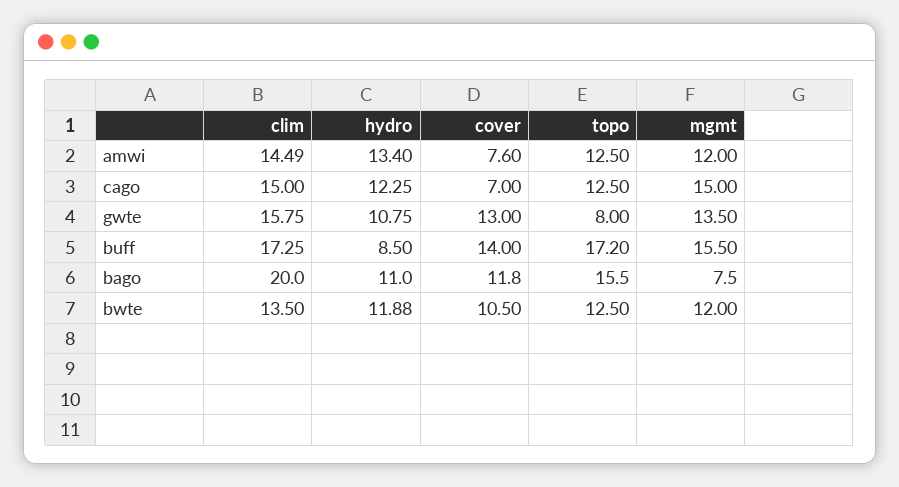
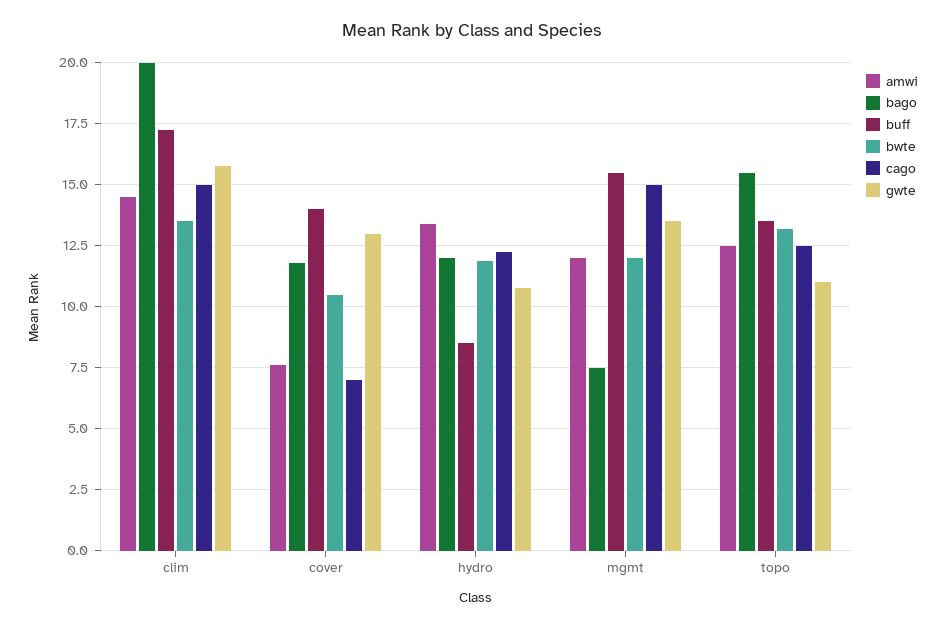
gwte, topo: 8 -> 11
buff, topo: 17.2 -> 13.5
bago, hydro: 11 -> 12
bwte, topo: 12.5 -> 13.25

